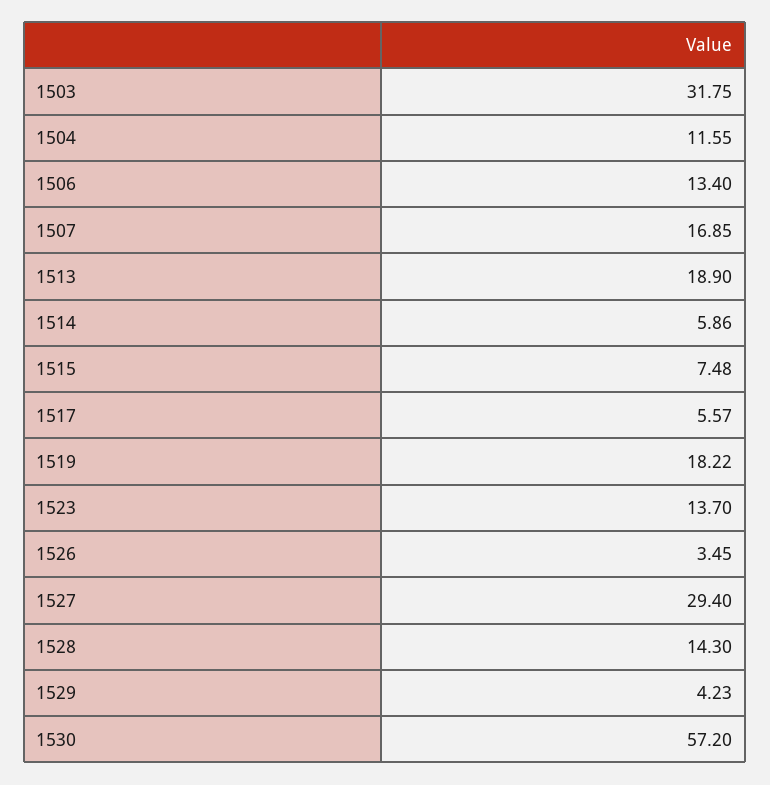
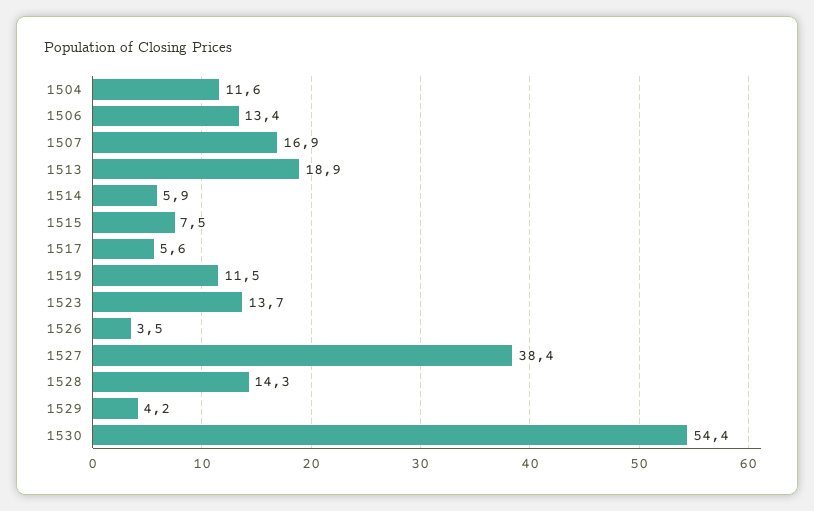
1503: 31.75 -> none
1519: 18.22 -> 11.5
1527: 29.4 -> 38.4
1530: 57.2 -> 54.4

